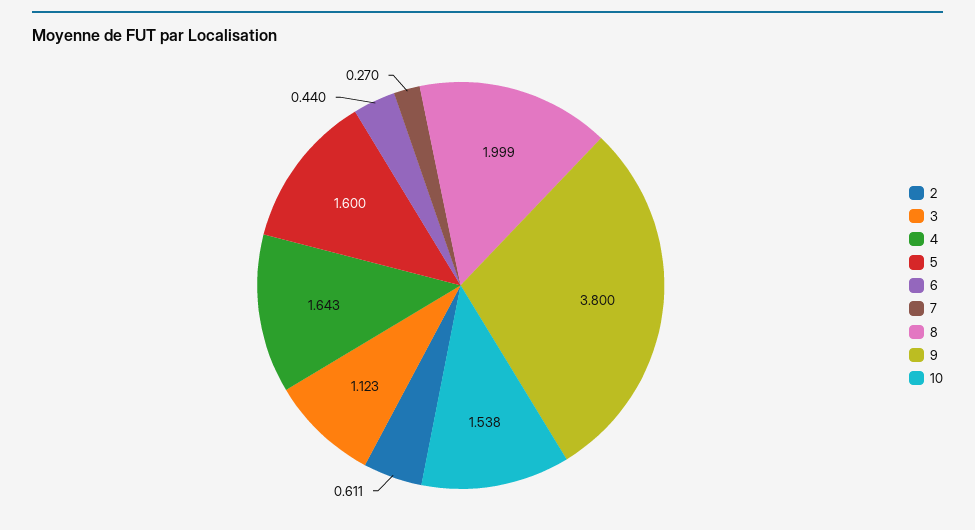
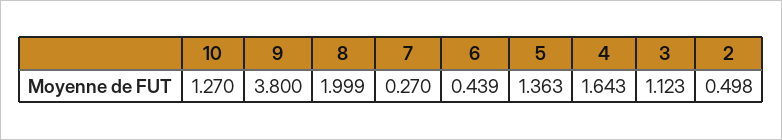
2: 0.611 -> 0.498
5: 1.6 -> 1.363
6: 0.44 -> 0.439
10: 1.538 -> 1.27

